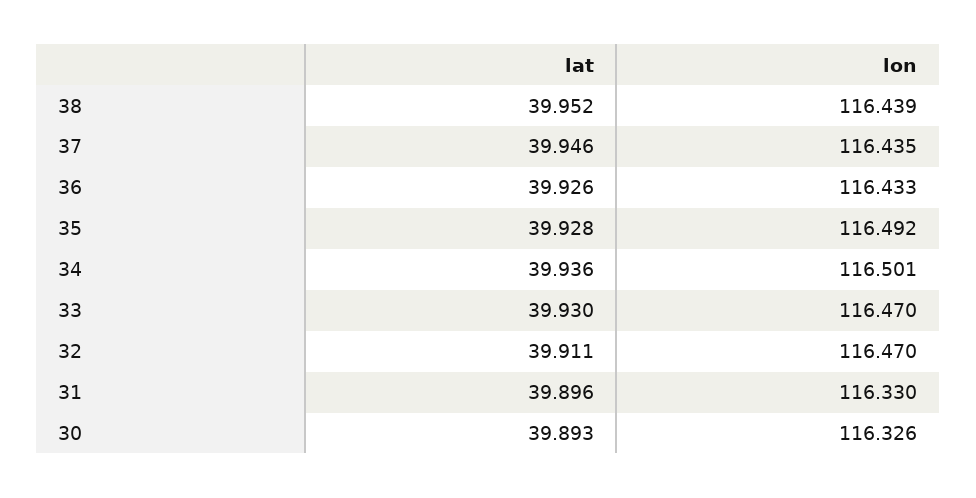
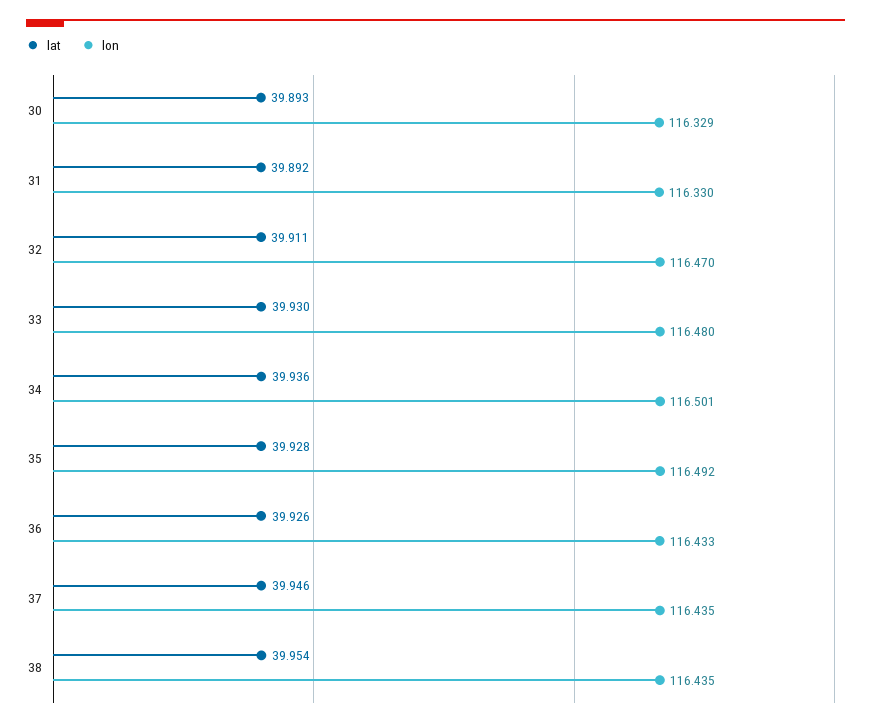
lat, 38: 39.952 -> 39.954
lon, 38: 116.439 -> 116.435
lon, 33: 116.47 -> 116.48
lat, 31: 39.896 -> 39.892
lon, 30: 116.326 -> 116.329

